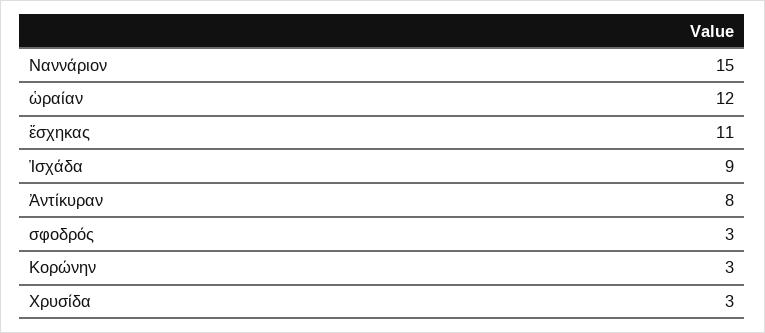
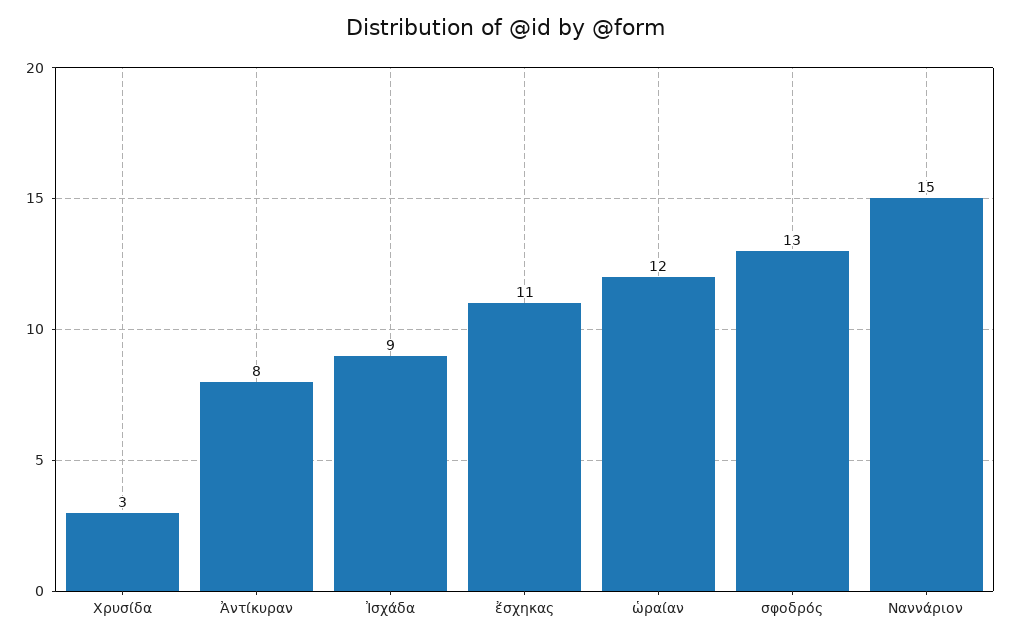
σφοδρός: 3 -> 13
Κορώνην: 3 -> none

